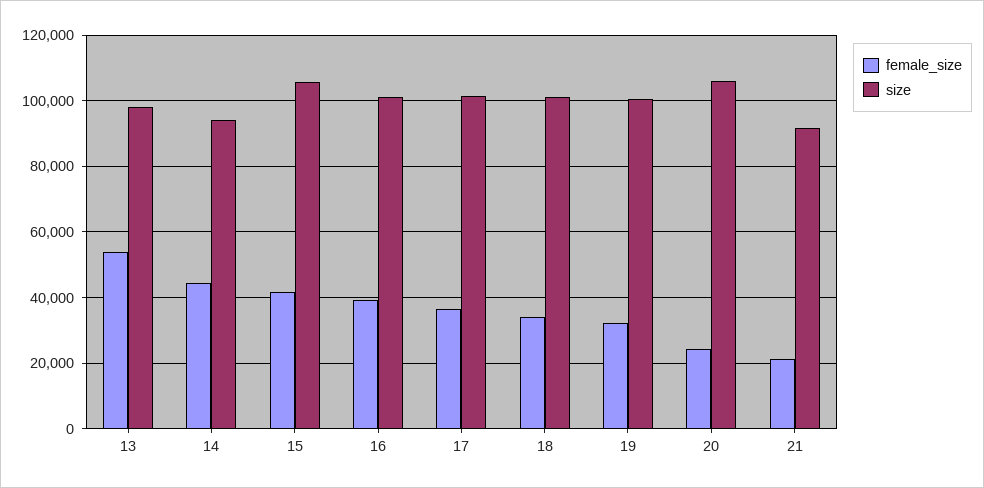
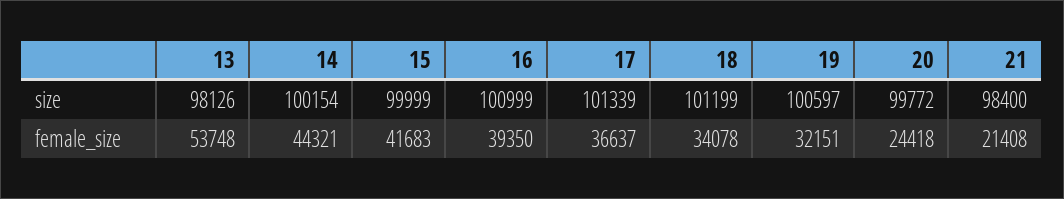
size, 14: 94000 -> 100154
size, 15: 106000 -> 99999
size, 20: 106000 -> 99772
size, 21: 92000 -> 98400

